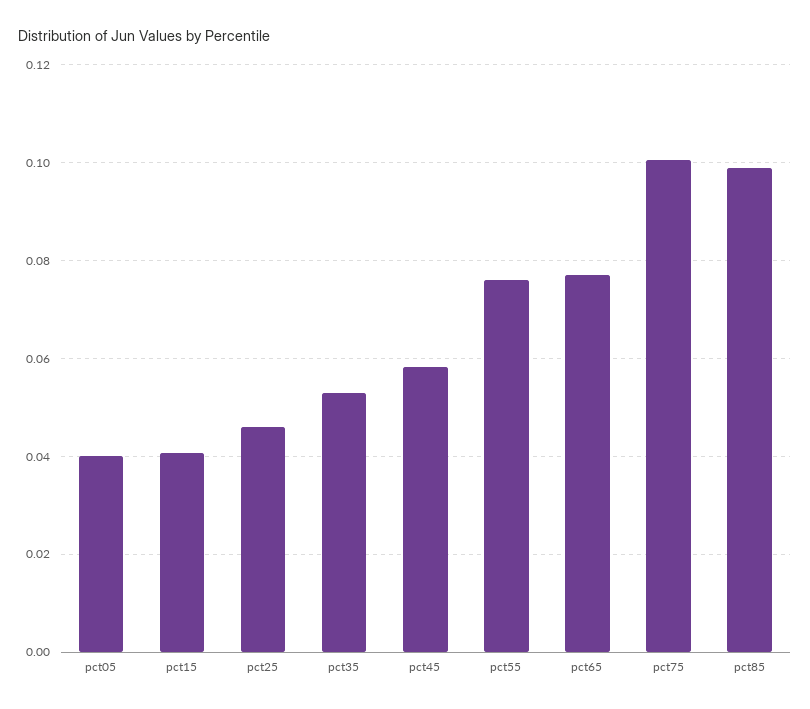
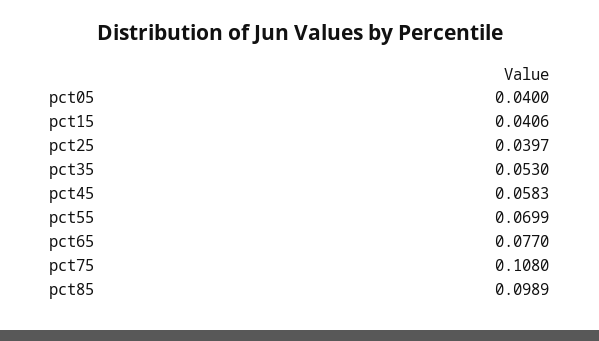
pct25: 0.046 -> 0.0397
pct55: 0.076 -> 0.0699
pct75: 0.1 -> 0.108

